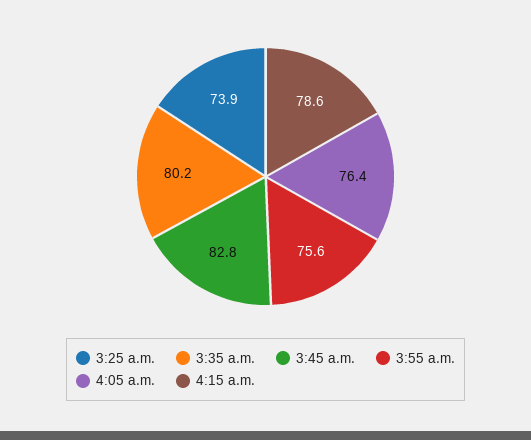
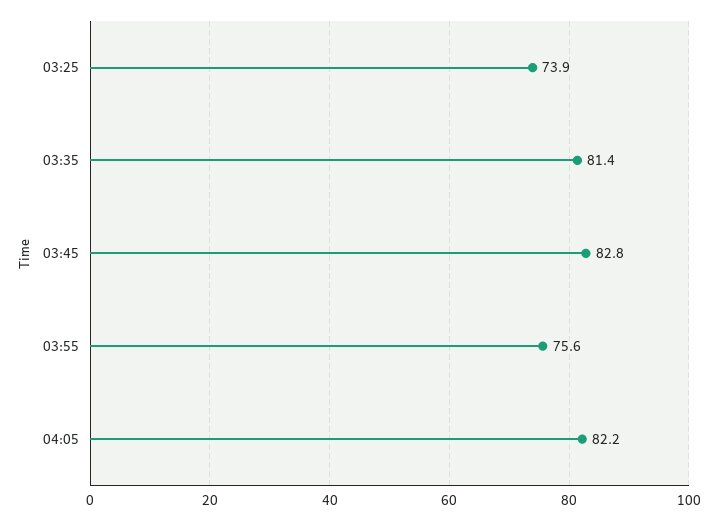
3:35 a.m.: 80.2 -> 81.4
4:05 a.m.: 76.4 -> 82.2
4:15 a.m.: 78.6 -> none

